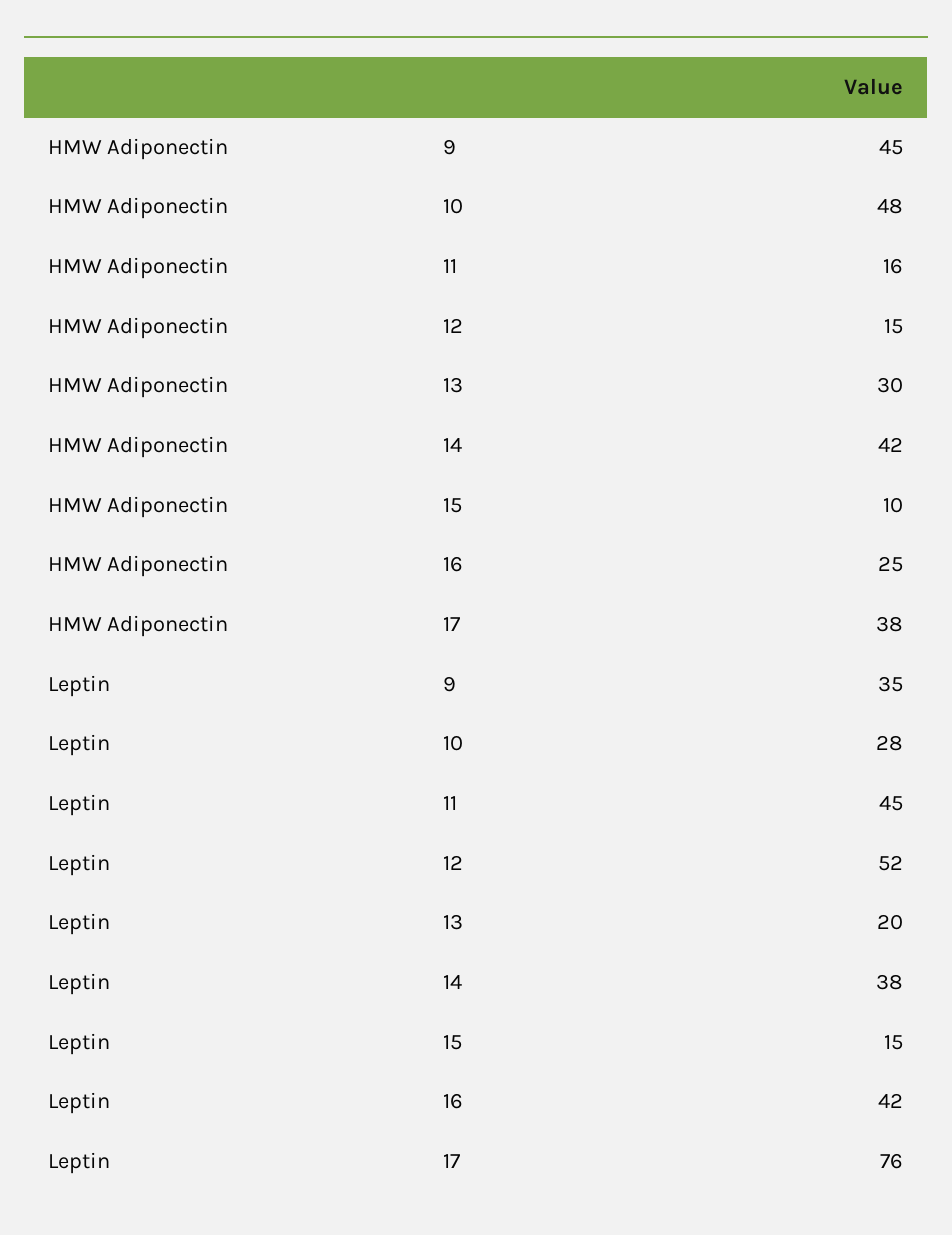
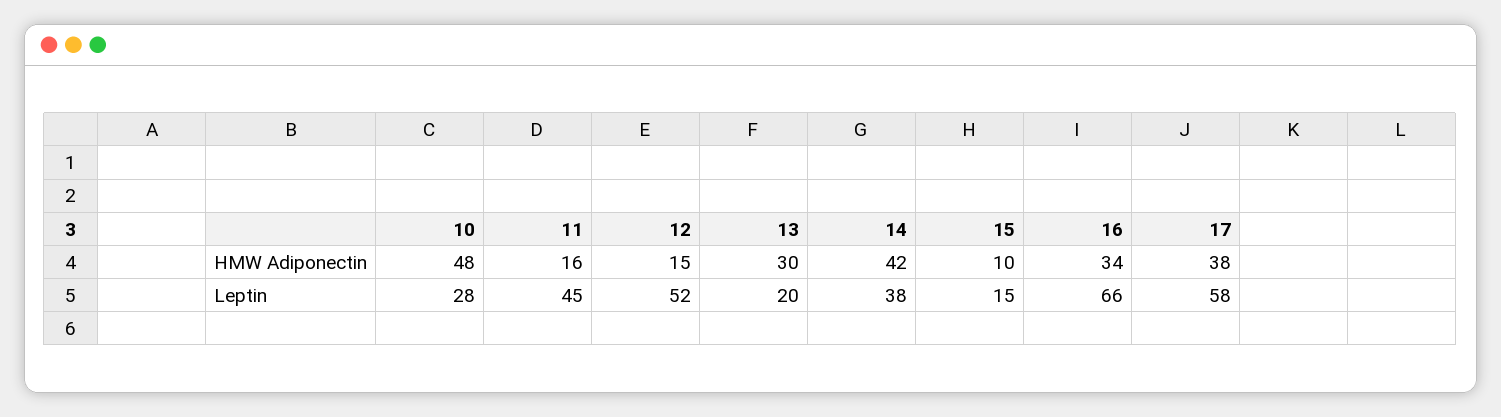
HMW Adiponectin, 9: 45 -> none
HMW Adiponectin, 16: 25 -> 34
Leptin, 9: 35 -> none
Leptin, 16: 42 -> 66
Leptin, 17: 76 -> 58

